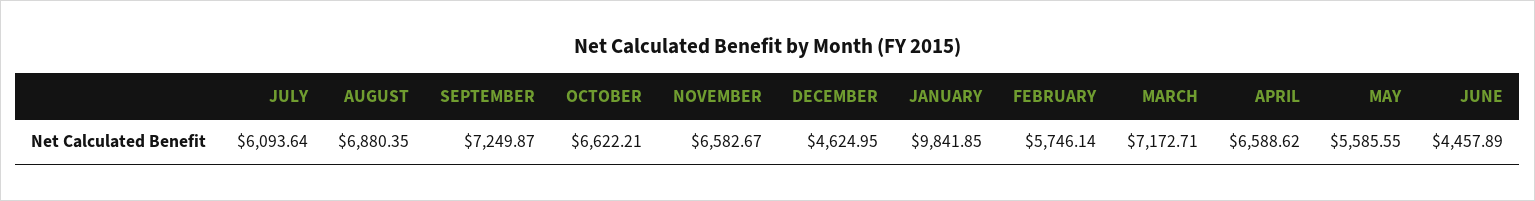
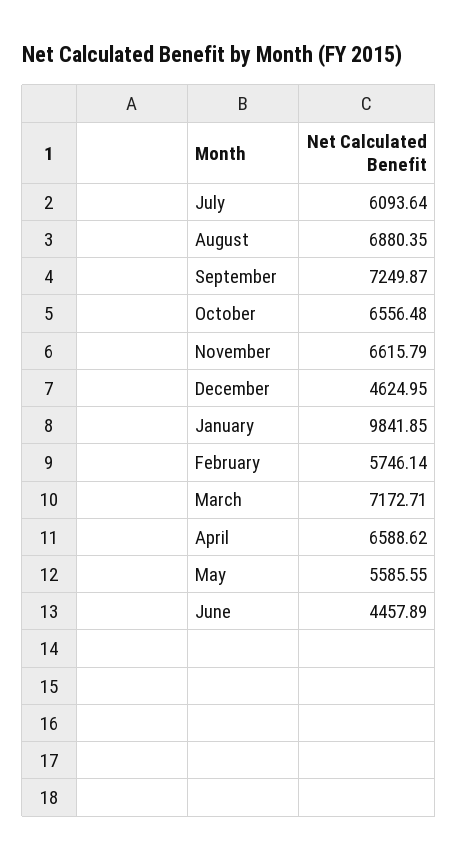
OCTOBER: 6622.21 -> 6556.48
NOVEMBER: 6582.67 -> 6615.79

